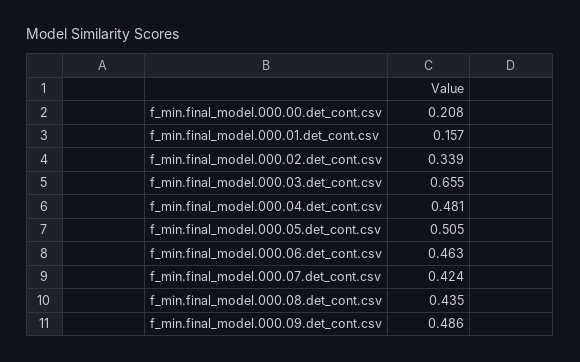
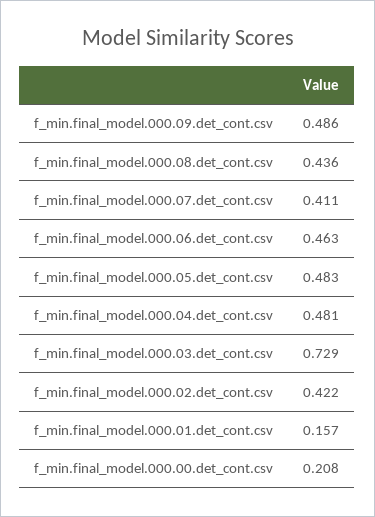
f_min.final_model.000.02.det_cont.csv: 0.339 -> 0.422
f_min.final_model.000.03.det_cont.csv: 0.655 -> 0.729
f_min.final_model.000.05.det_cont.csv: 0.505 -> 0.483
f_min.final_model.000.07.det_cont.csv: 0.424 -> 0.411
f_min.final_model.000.08.det_cont.csv: 0.435 -> 0.436

